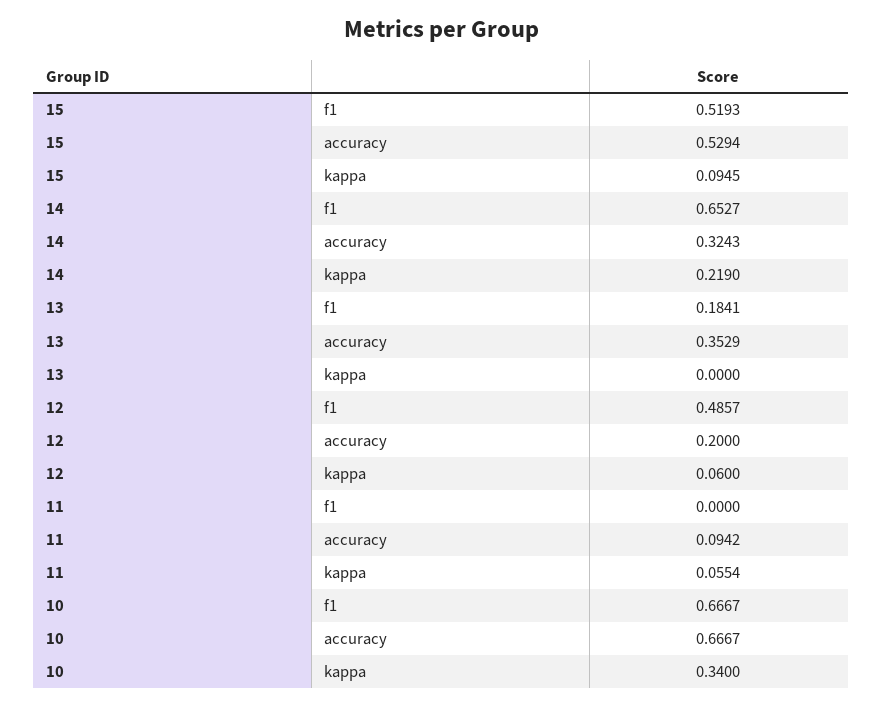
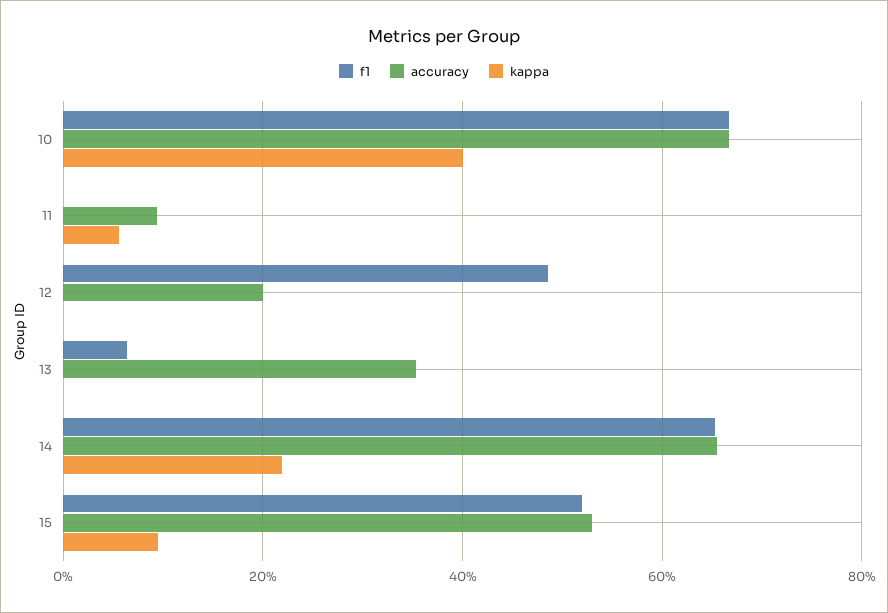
accuracy, 14: 0.3243 -> 0.66
f1, 13: 0.1841 -> 0.06
kappa, 12: 0.06 -> 0
kappa, 10: 0.34 -> 0.4

